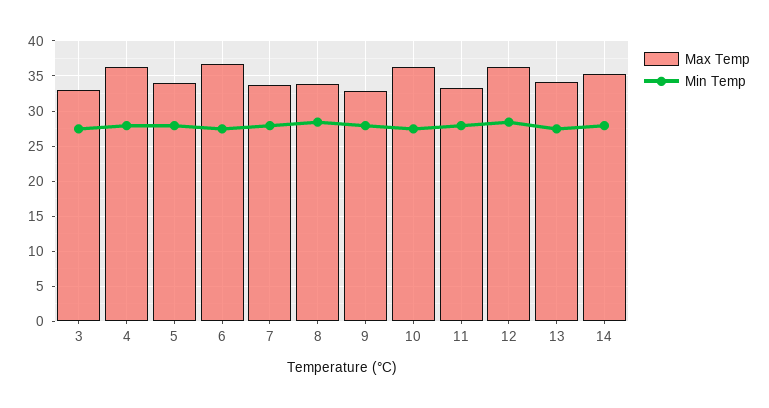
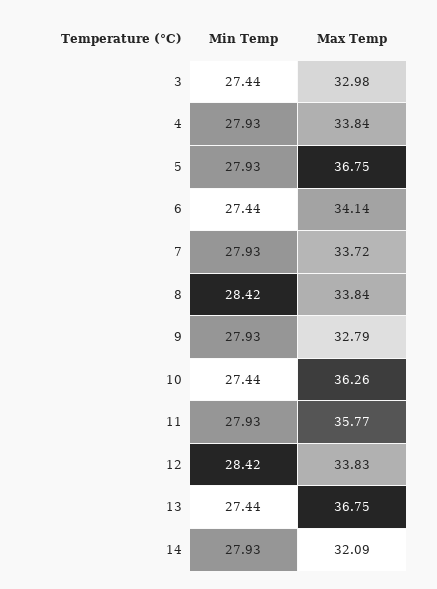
Max Temp, 4: 36 -> 33.84
Max Temp, 5: 34 -> 36.75
Max Temp, 6: 37 -> 34.14
Max Temp, 11: 33 -> 35.77
Max Temp, 12: 36 -> 33.83
Max Temp, 13: 34 -> 36.75
Max Temp, 14: 35 -> 32.09

